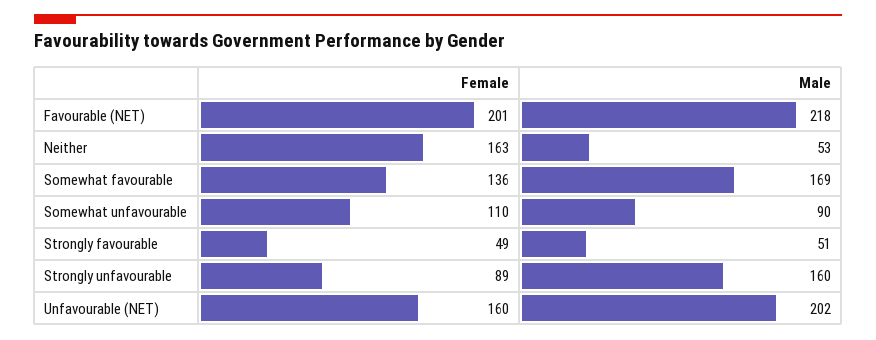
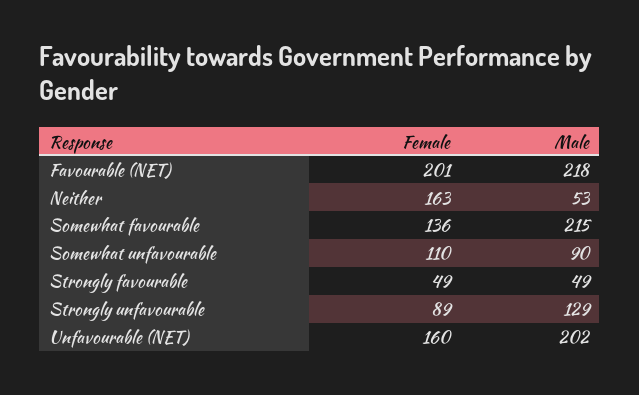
Male, Somewhat favourable: 169 -> 215
Male, Strongly favourable: 51 -> 49
Male, Strongly unfavourable: 160 -> 129

